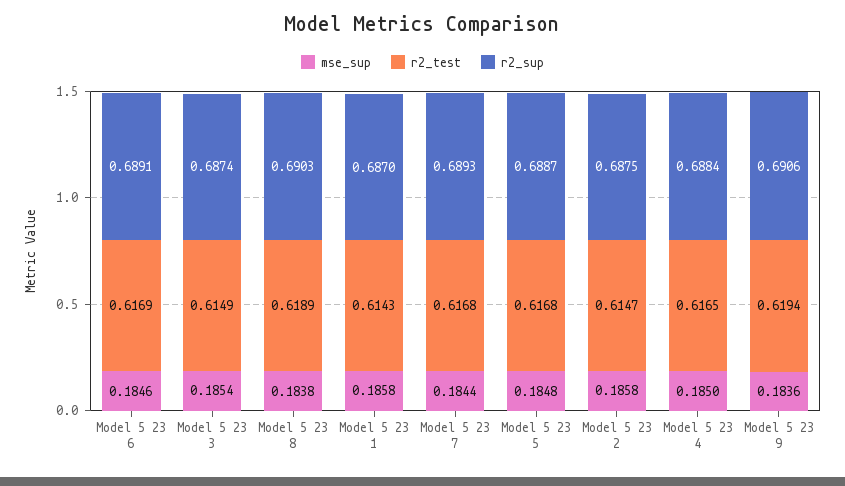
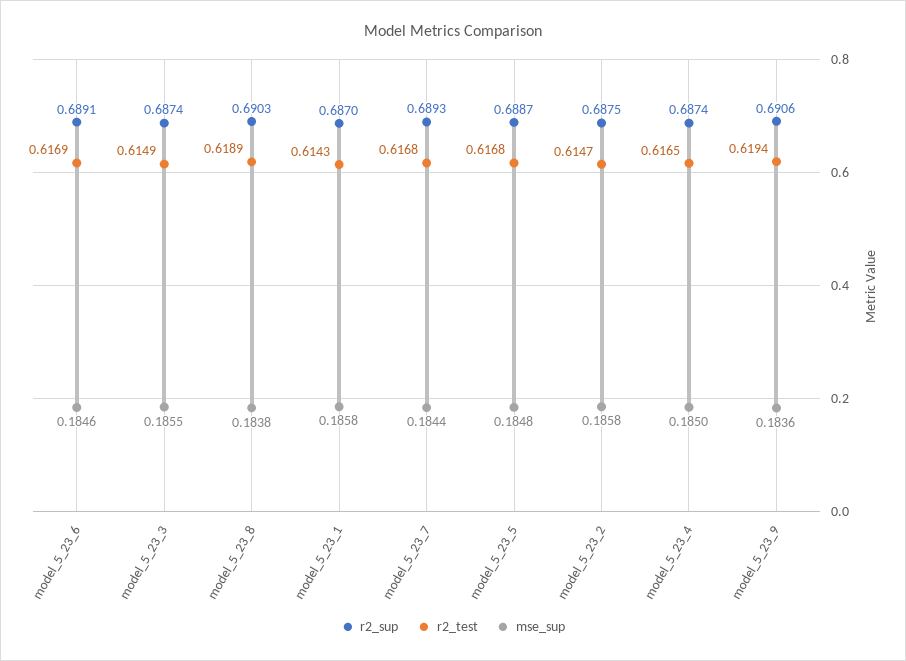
mse_sup, Model 5 23 3: 0.1854 -> 0.1855
r2_sup, Model 5 23 4: 0.6884 -> 0.6874

